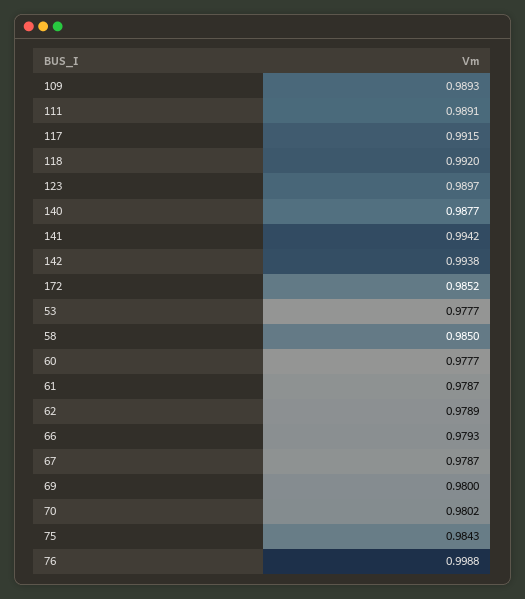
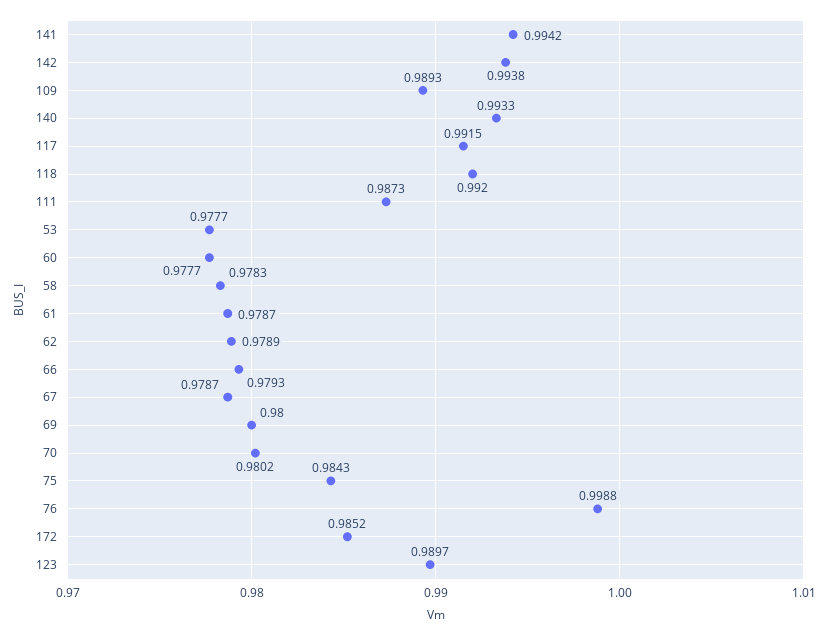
111: 0.9891 -> 0.9873
140: 0.9877 -> 0.9933
58: 0.985 -> 0.9783

